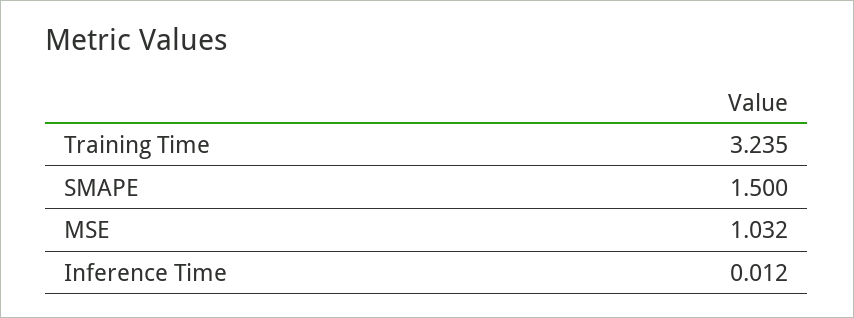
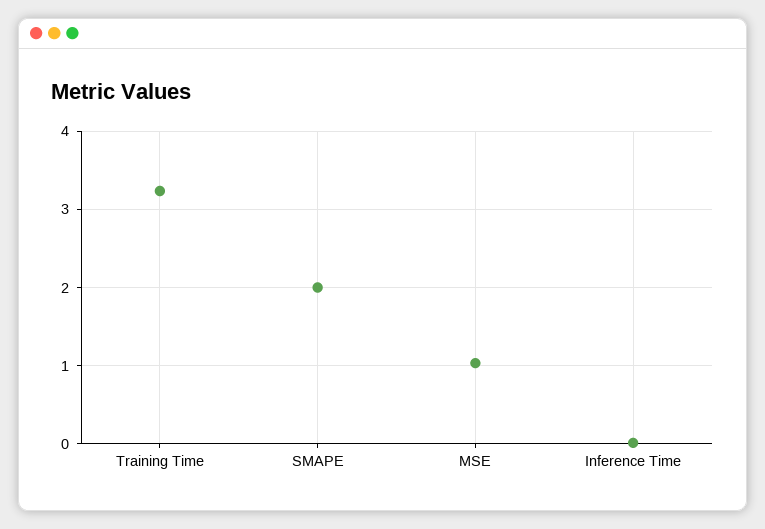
SMAPE: 1.5 -> 2

